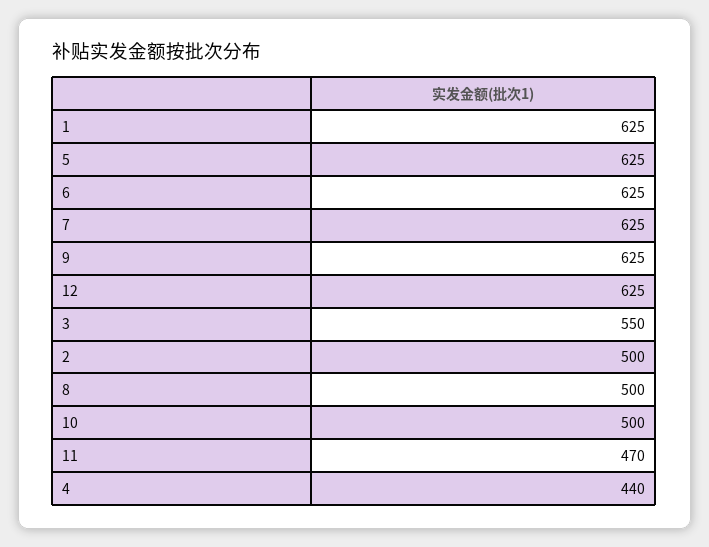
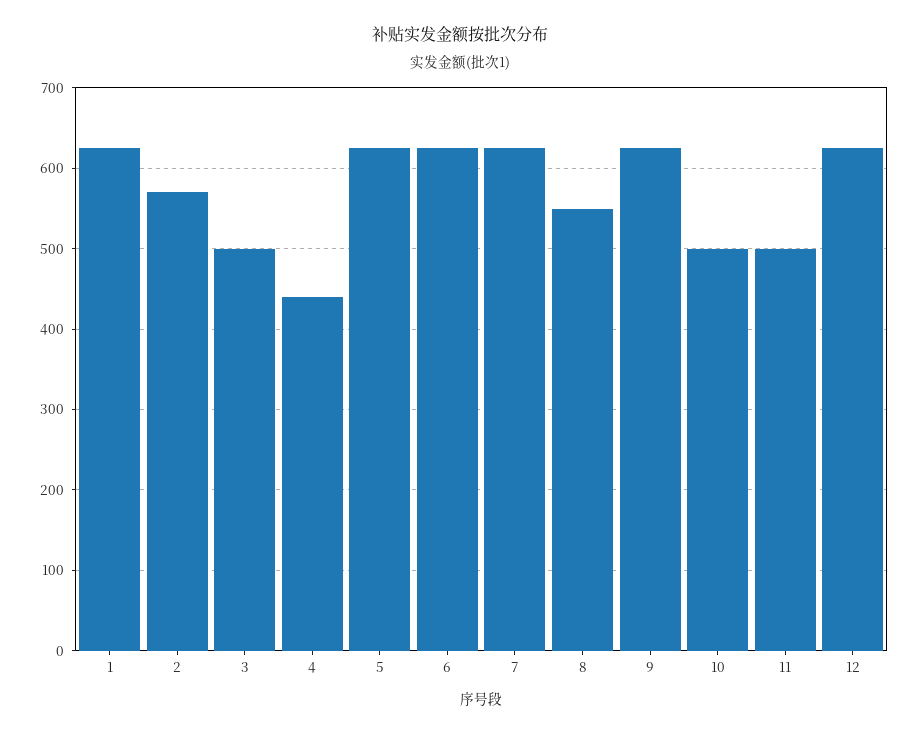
3: 550 -> 500
2: 500 -> 570
8: 500 -> 550
11: 470 -> 500

